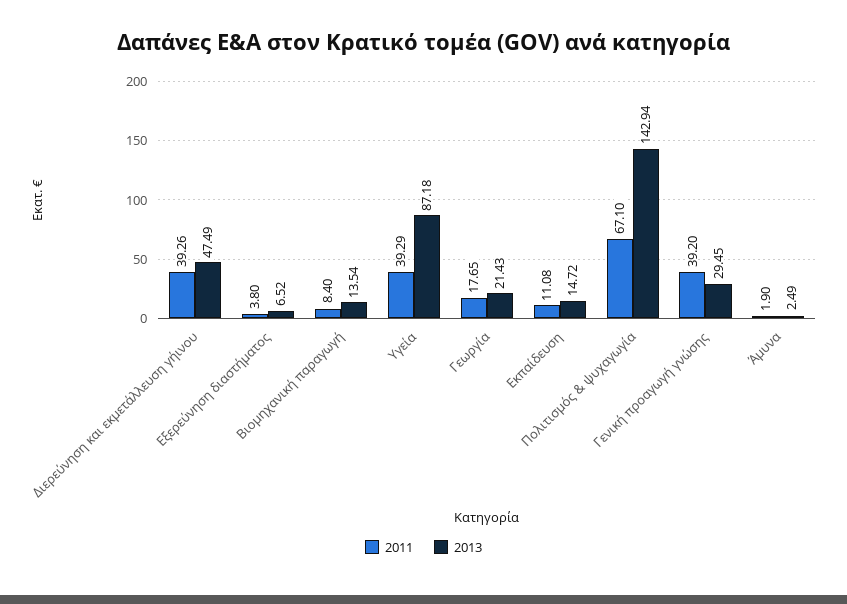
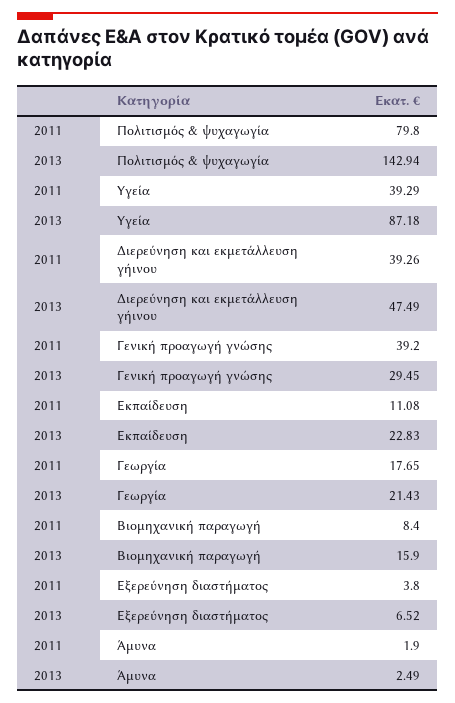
2013, Βιομηχανική παραγωγή: 13.54 -> 15.9
2013, Εκπαίδευση: 14.72 -> 22.83
2011, Πολιτισμός & ψυχαγωγία: 67.1 -> 79.8

